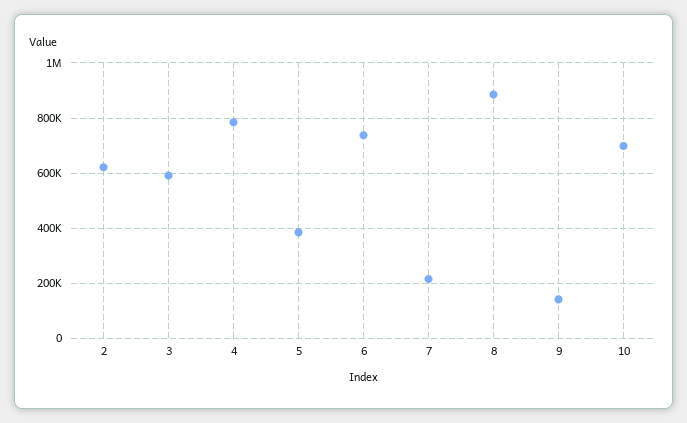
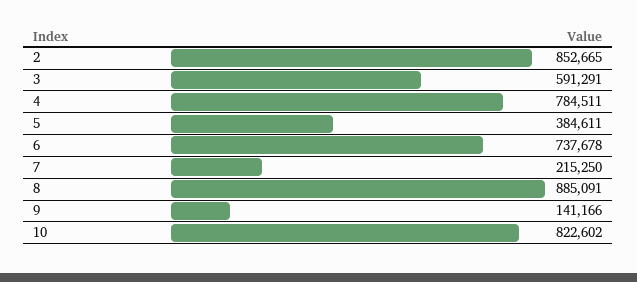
2: 625000 -> 852665
10: 700000 -> 822602

